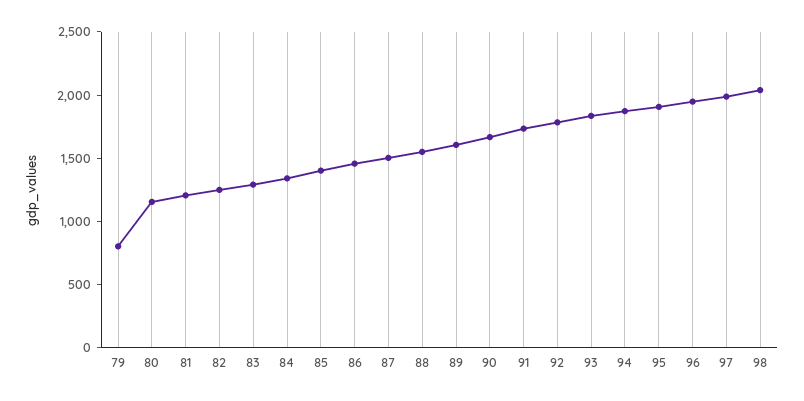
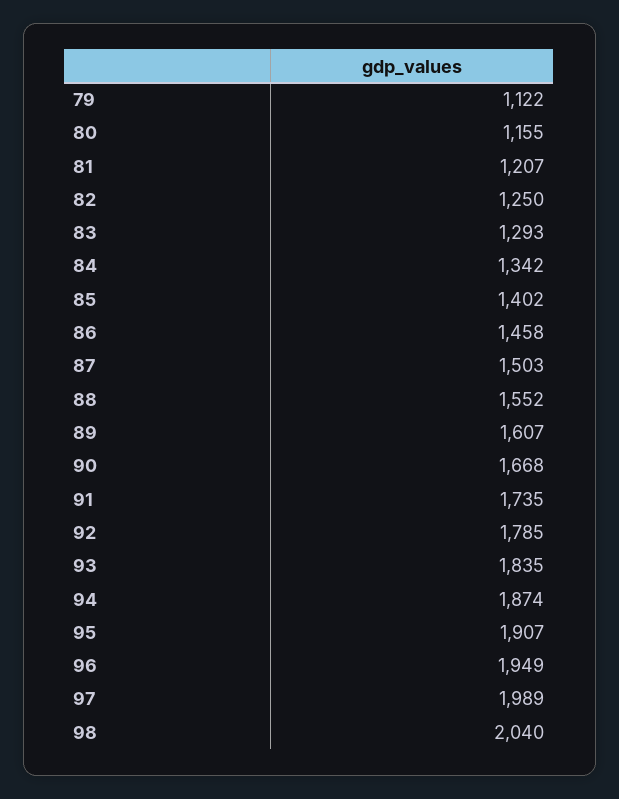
79: 800 -> 1122

